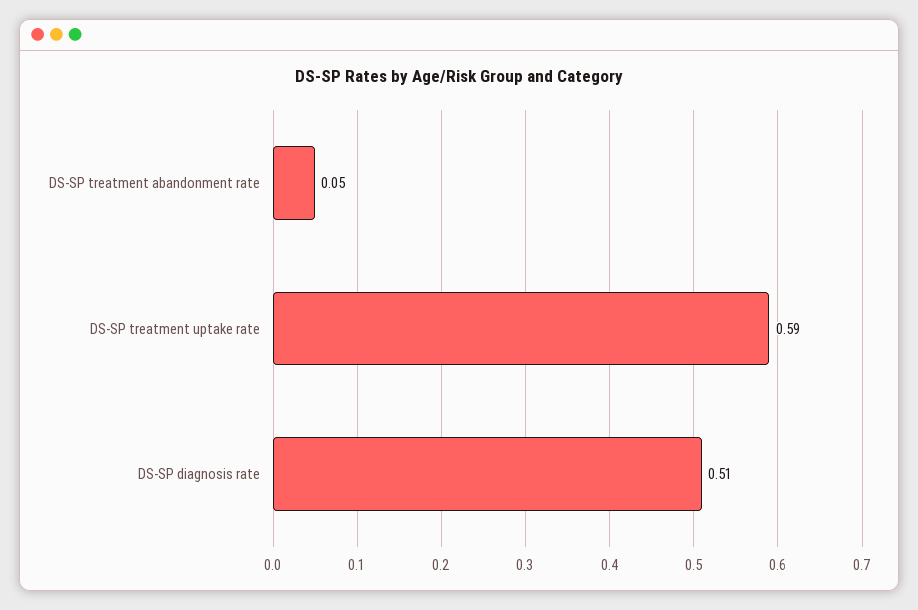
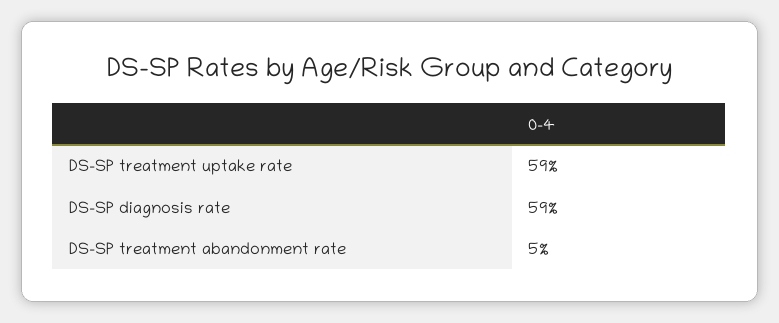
DS-SP diagnosis rate: 0.51 -> 0.59

